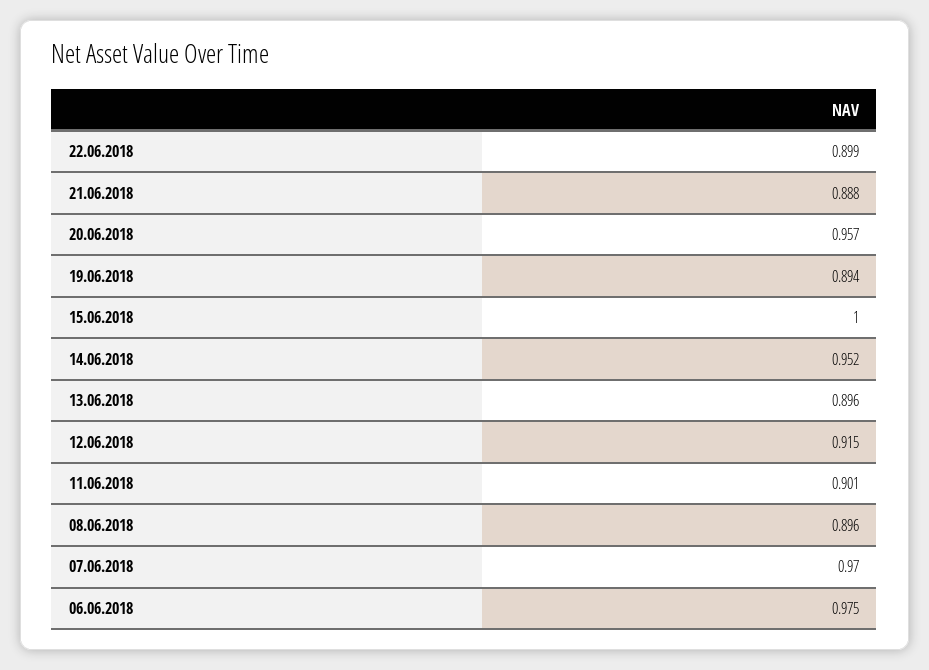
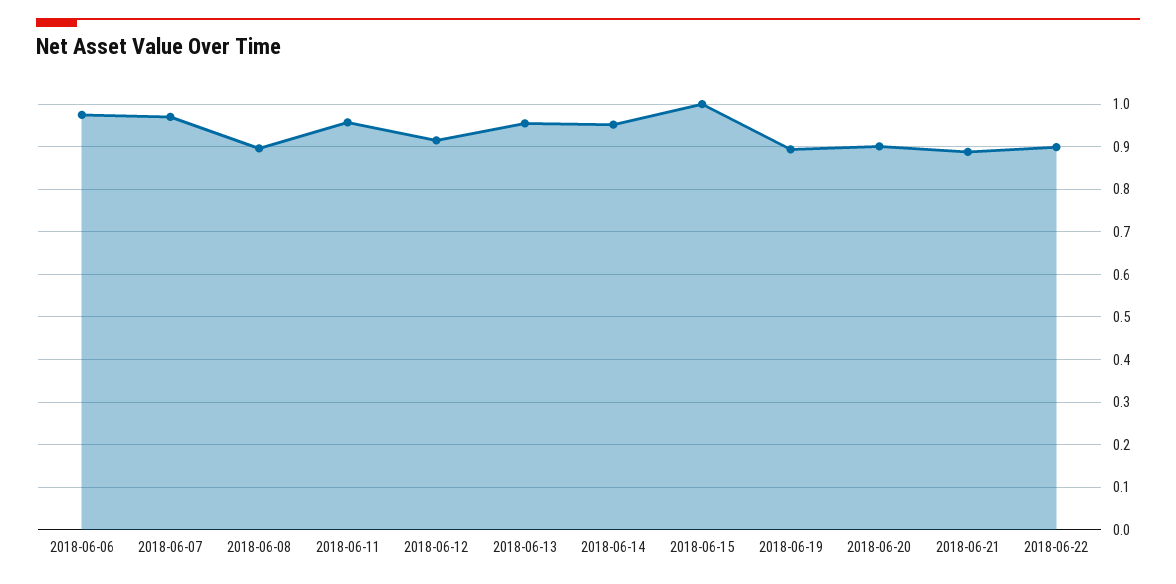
20.06.2018: 0.957 -> 0.9
13.06.2018: 0.896 -> 0.96
11.06.2018: 0.901 -> 0.96

